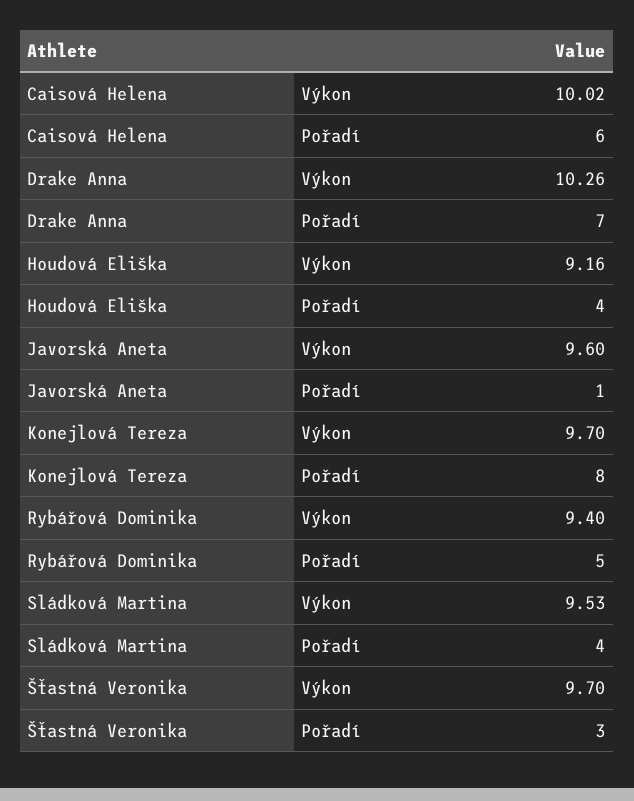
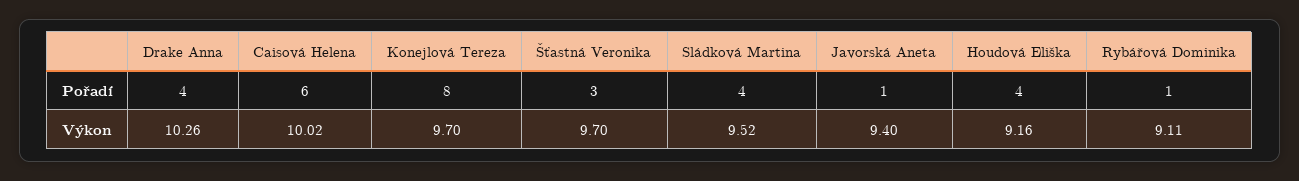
Drake Anna, Pořadí: 7 -> 4
Javorská Aneta, Výkon: 9.6 -> 9.4
Rybářová Dominika, Výkon: 9.4 -> 9.11
Rybářová Dominika, Pořadí: 5 -> 1
Sládková Martina, Výkon: 9.53 -> 9.52

